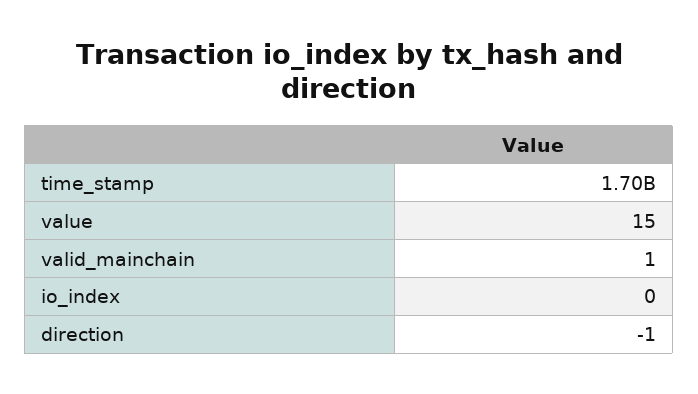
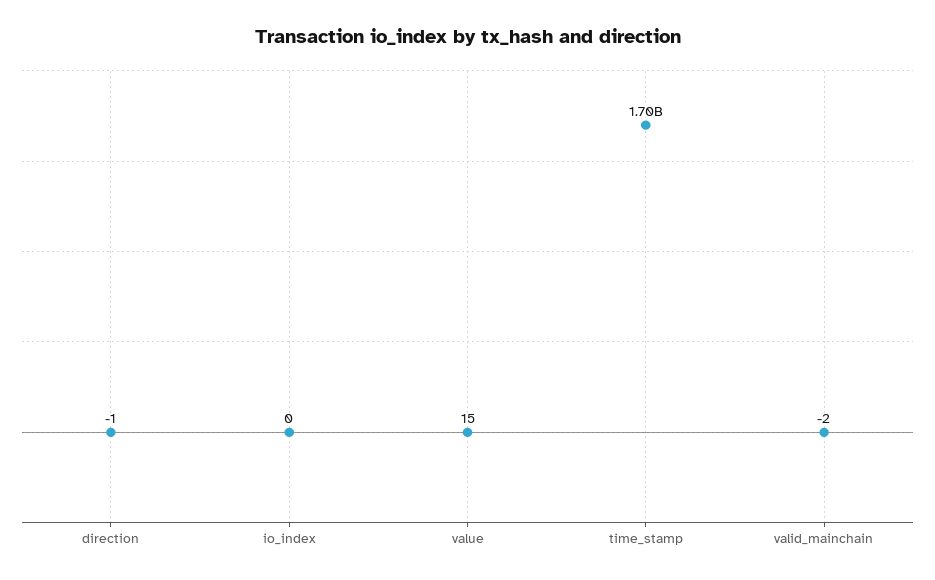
valid_mainchain: 1 -> -2

